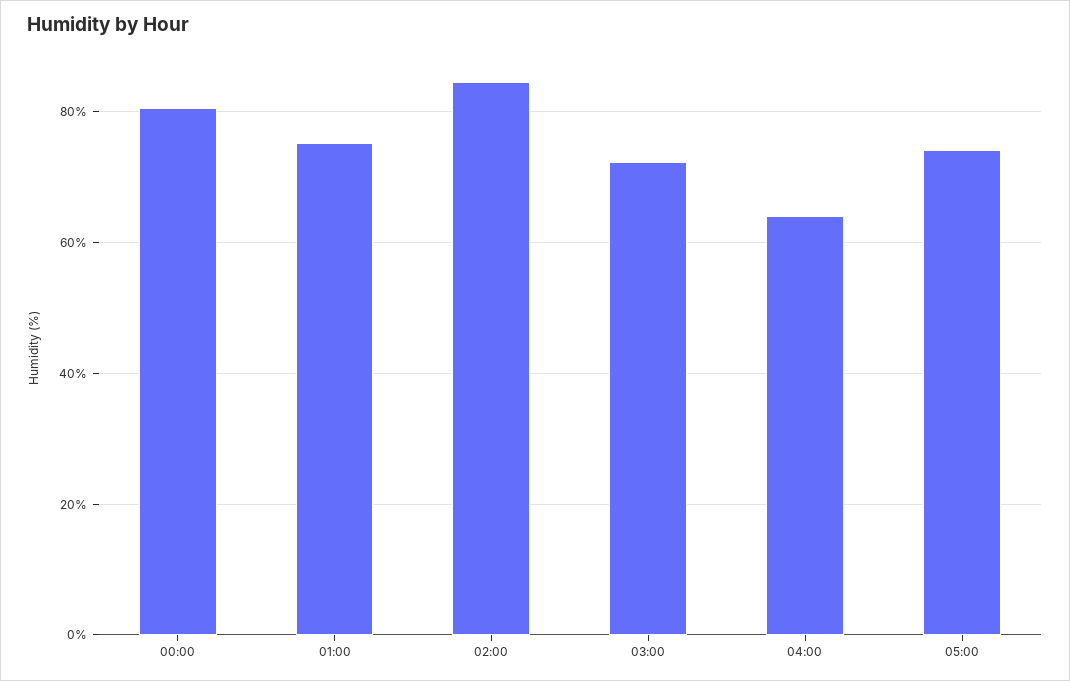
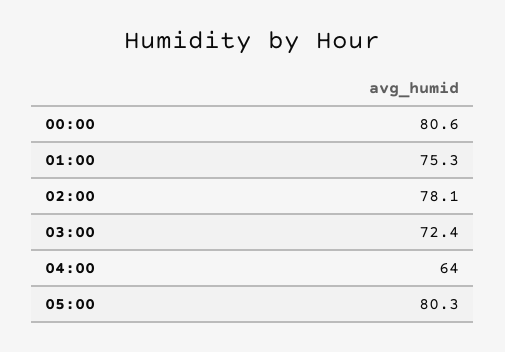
02:00: 84 -> 78.1
05:00: 74 -> 80.3

